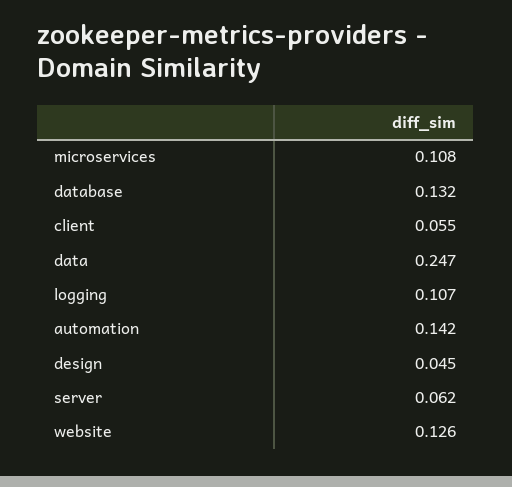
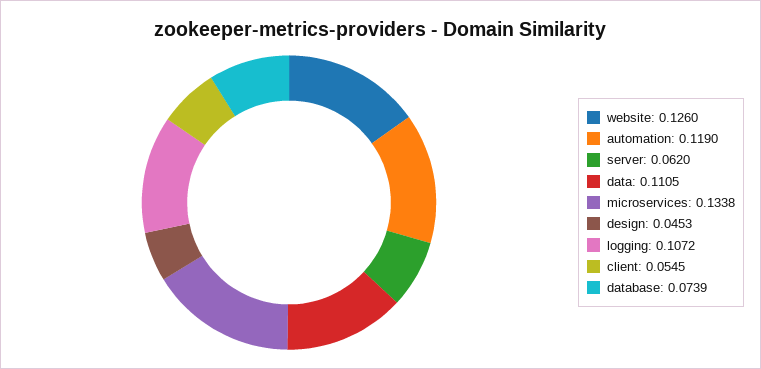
microservices: 0.108 -> 0.1338
database: 0.132 -> 0.0739
data: 0.247 -> 0.1105
automation: 0.142 -> 0.119

